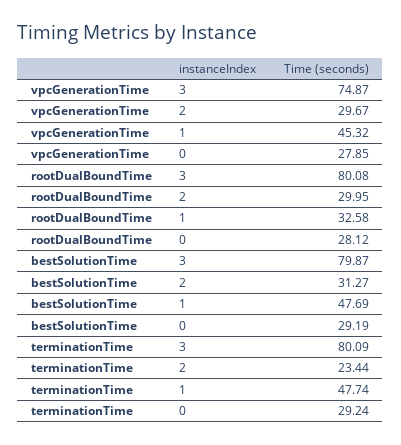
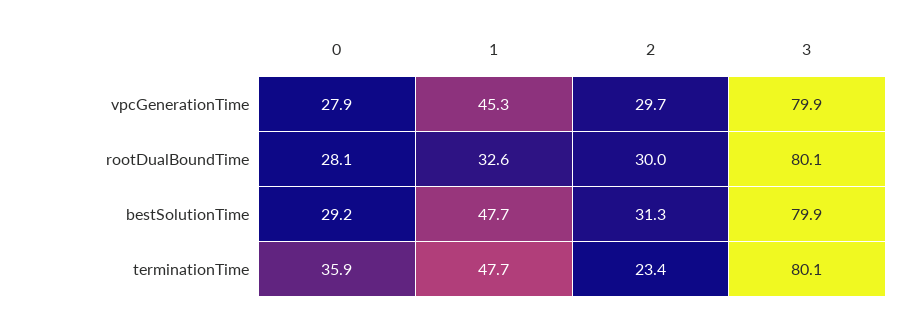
vpcGenerationTime, 3: 74.87 -> 79.9
terminationTime, 0: 29.24 -> 35.9

